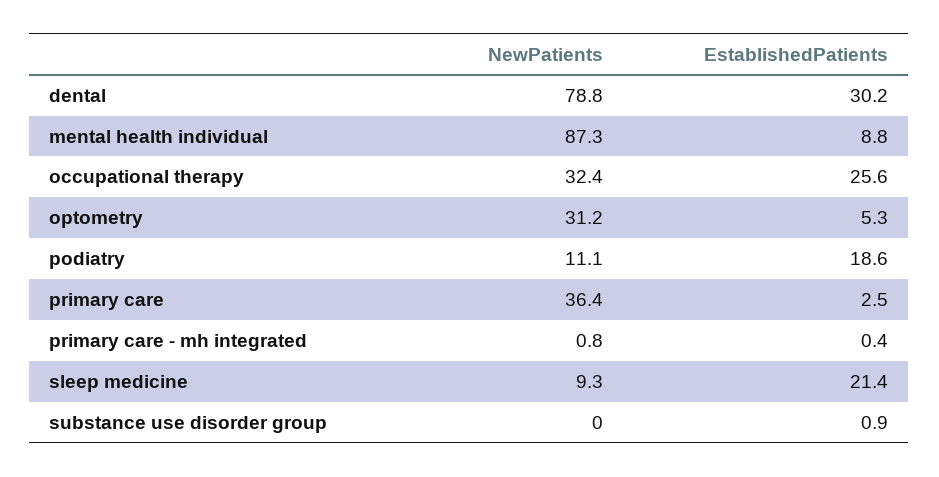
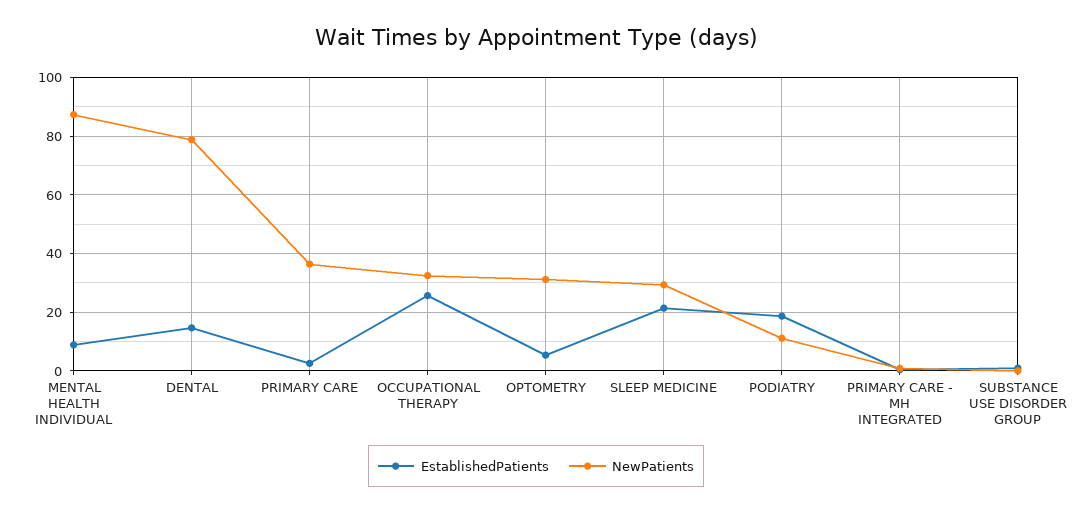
EstablishedPatients, dental: 30.2 -> 15
NewPatients, sleep medicine: 9.3 -> 30

